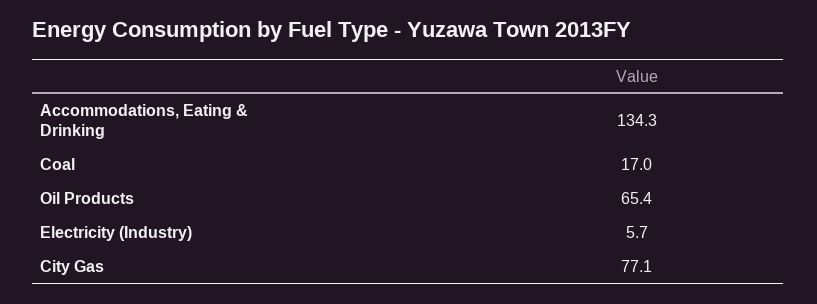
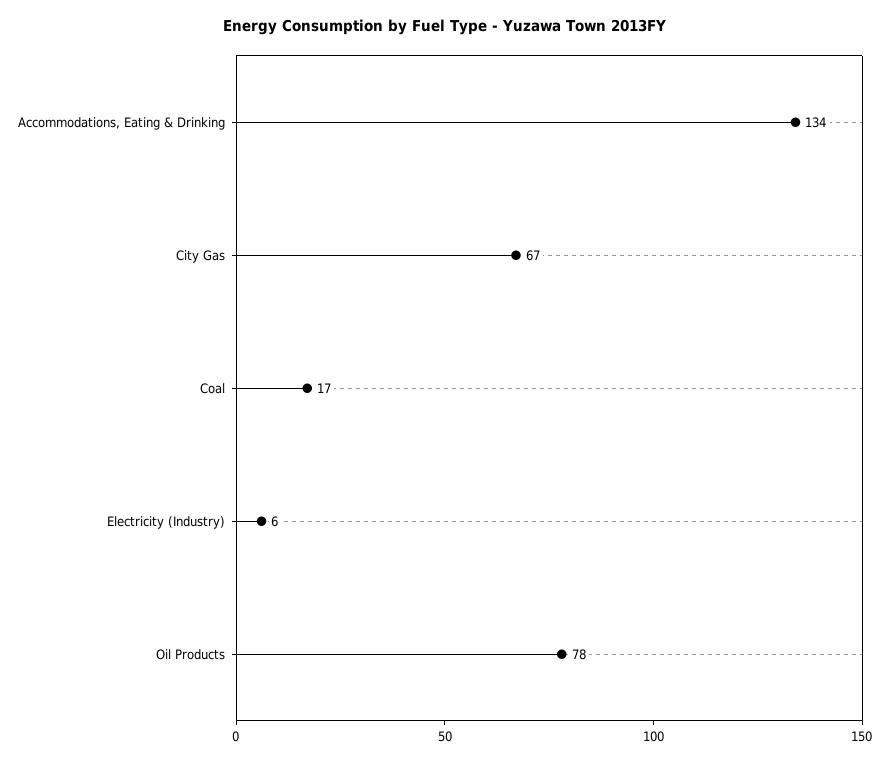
Oil Products: 65.4 -> 78
City Gas: 77.1 -> 67

